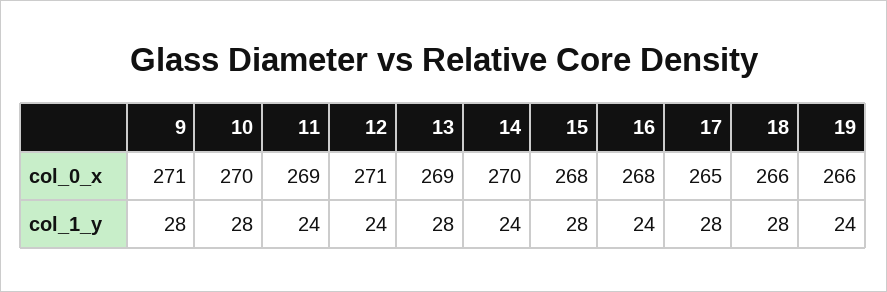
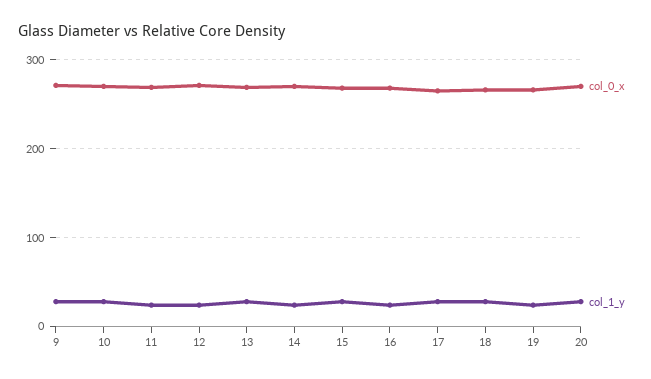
col_0_x, 20: none -> 270
col_1_y, 20: none -> 30

